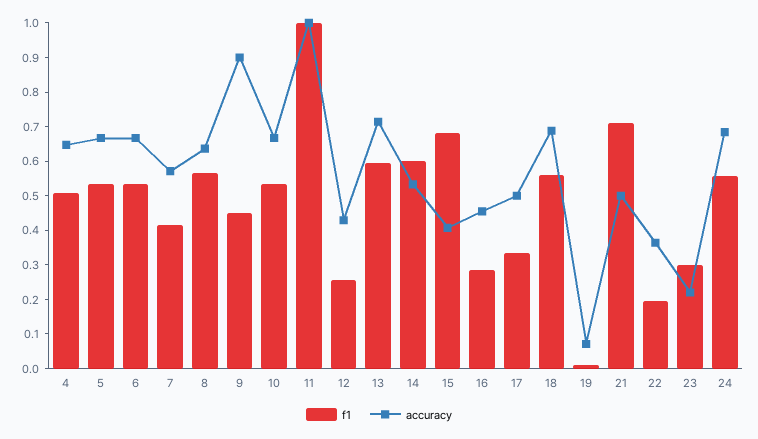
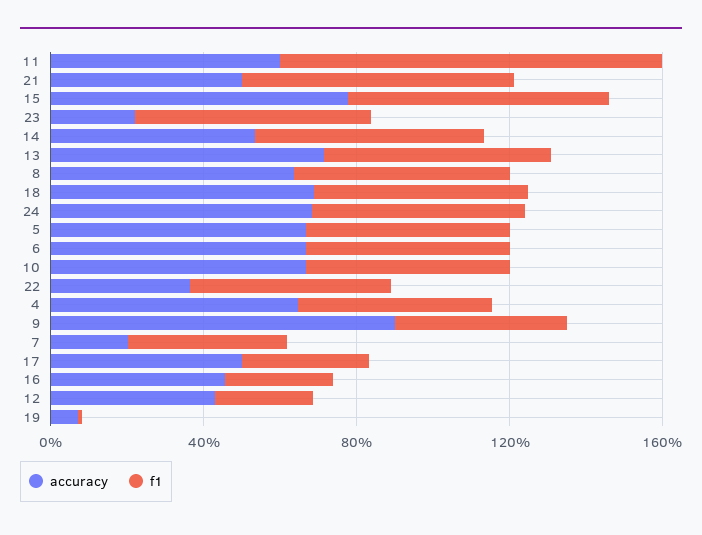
accuracy, 7: 0.575 -> 0.2
accuracy, 11: 1 -> 0.6
accuracy, 15: 0.4 -> 0.8
f1, 22: 0.2 -> 0.5
f1, 23: 0.3 -> 0.6

